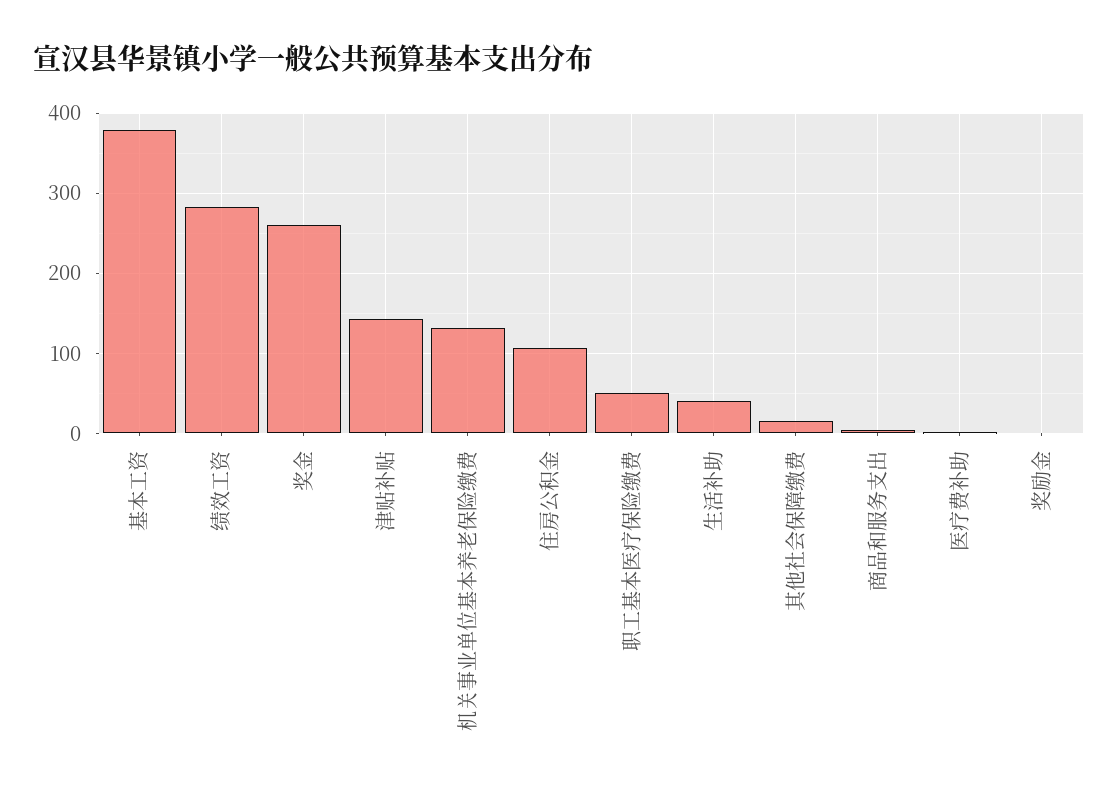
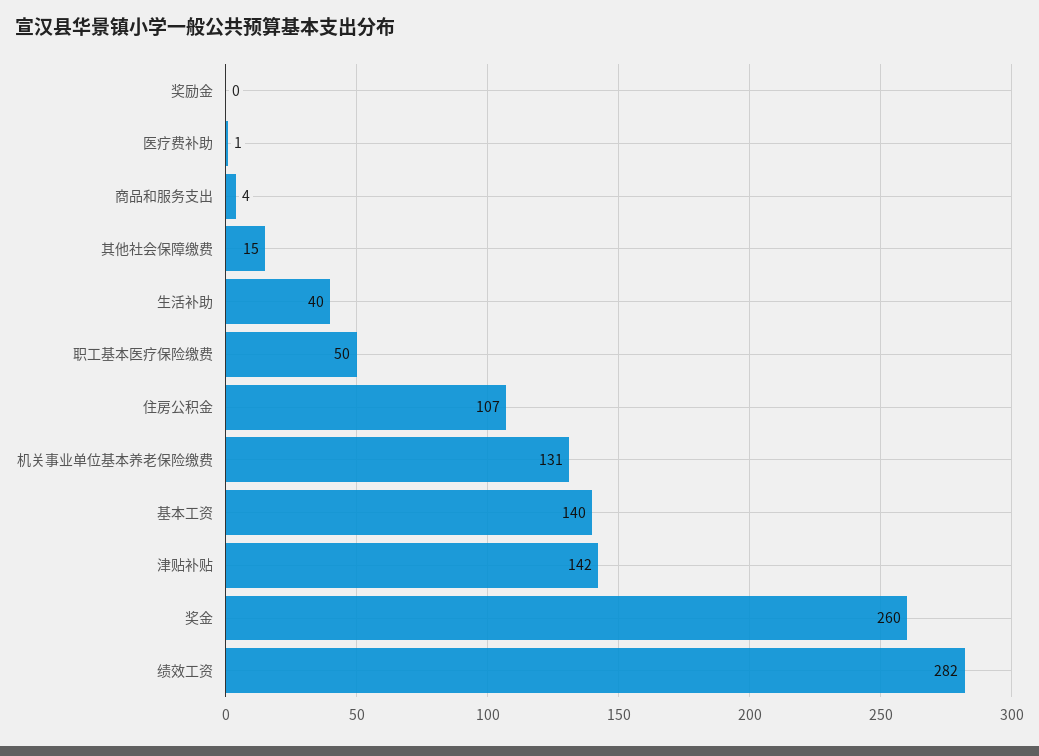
基本工资: 380 -> 140

